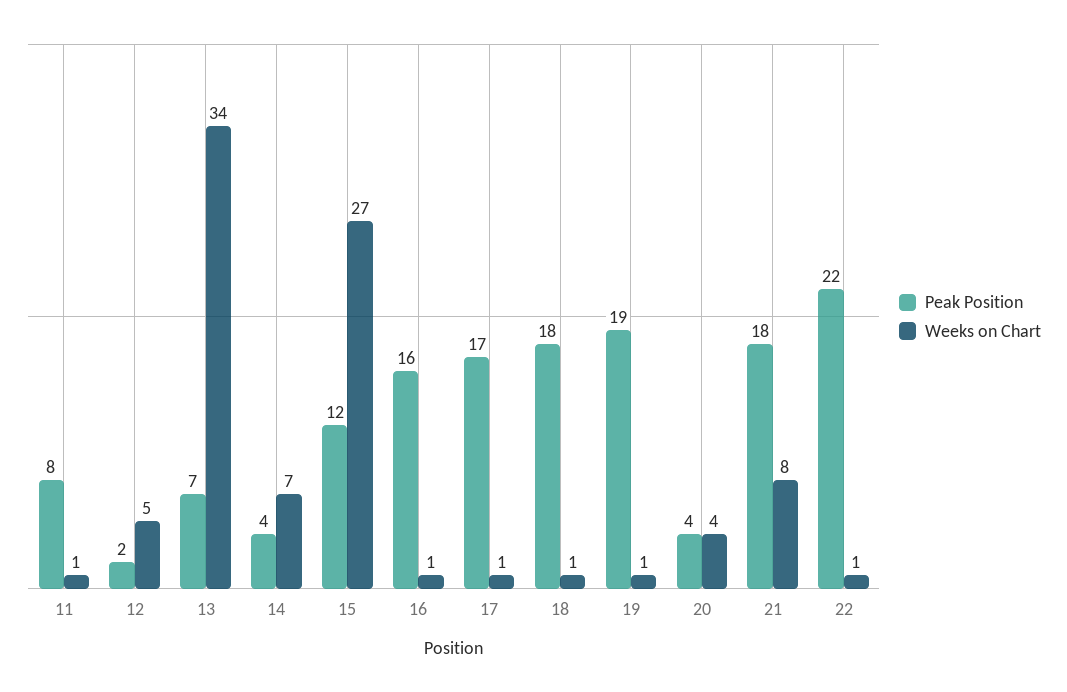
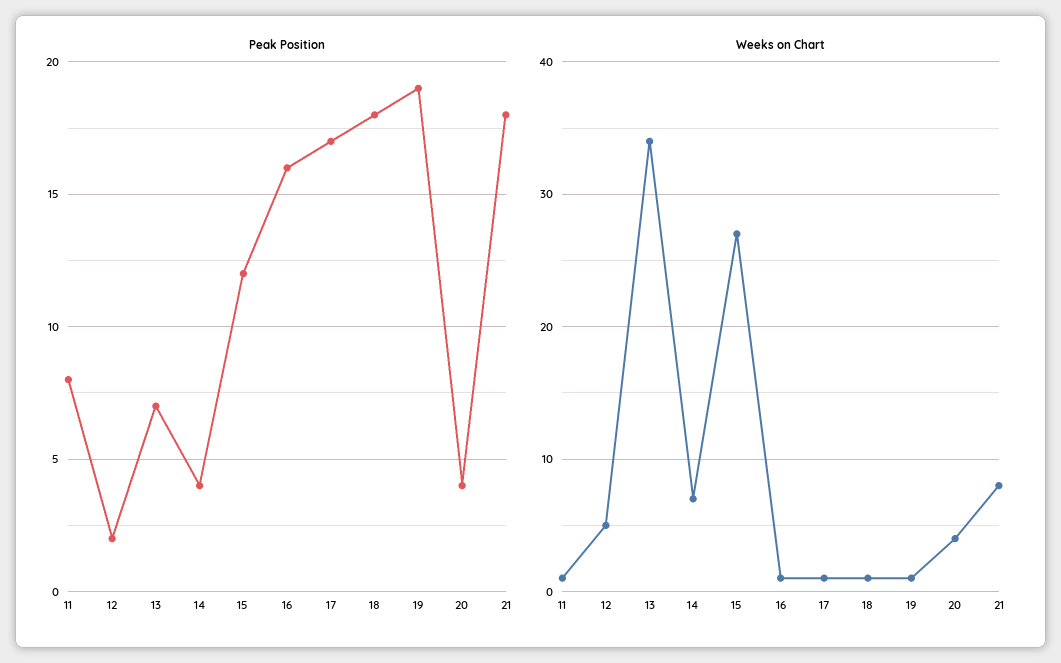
Peak Position, 22: 22 -> none
Weeks on Chart, 22: 1 -> none

